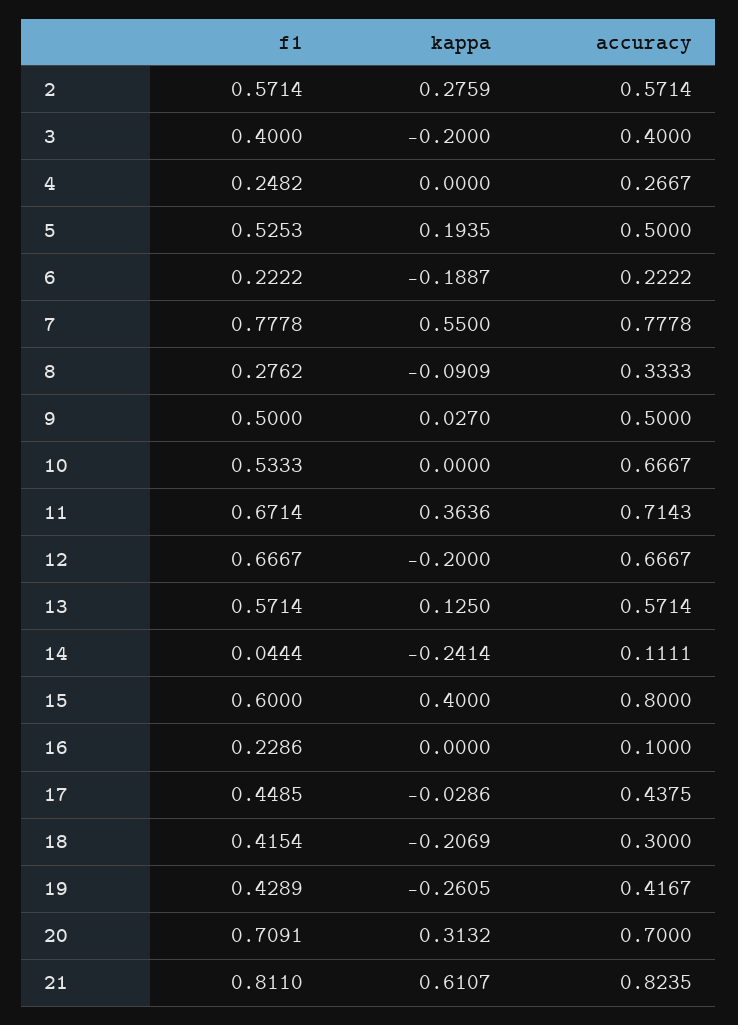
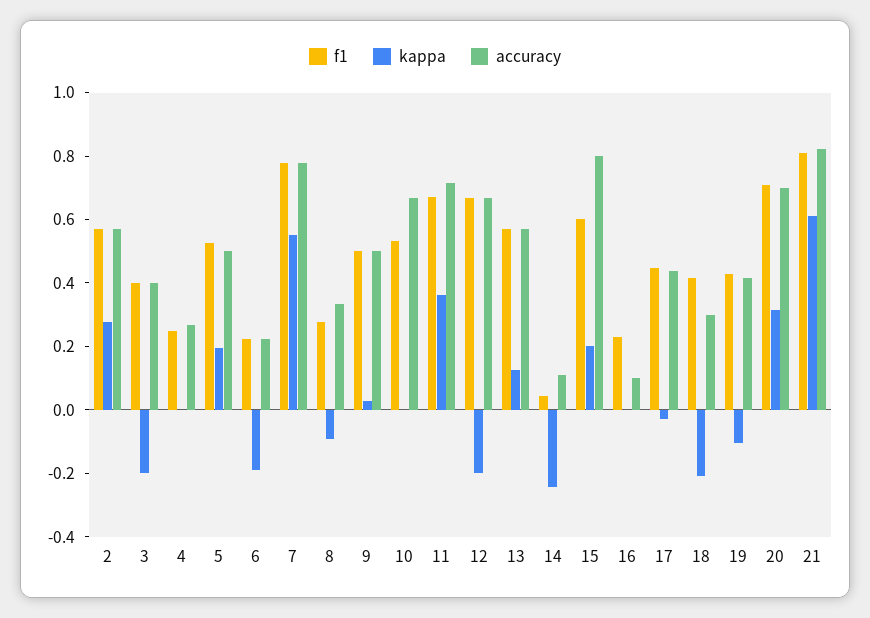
kappa, 15: 0.4 -> 0.2
kappa, 19: -0.2605 -> -0.1

